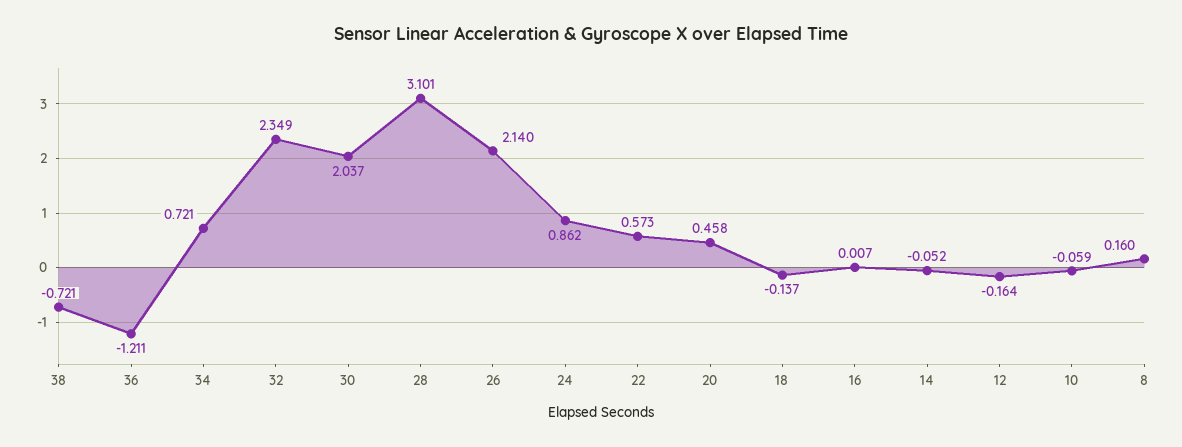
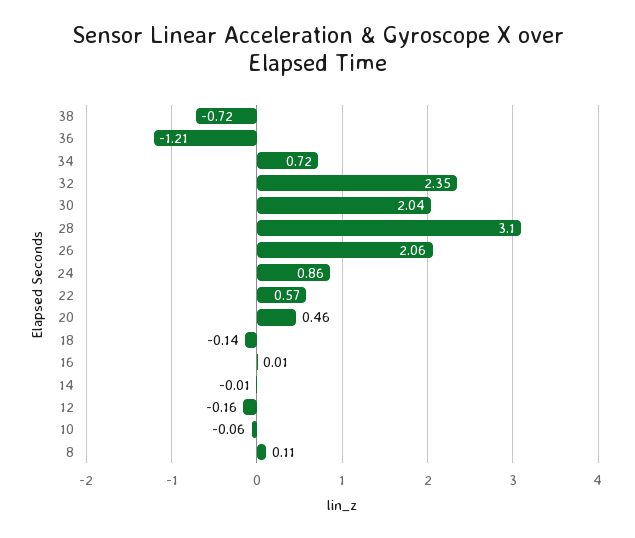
26: 2.14 -> 2.06
14: -0.052 -> -0.01
8: 0.16 -> 0.11

